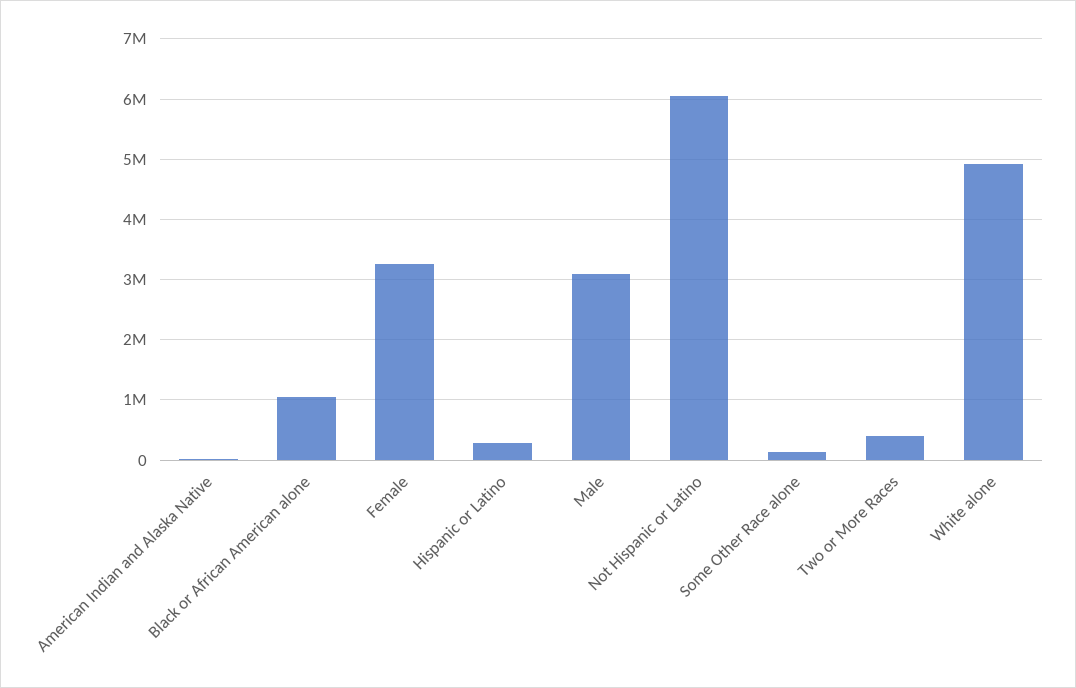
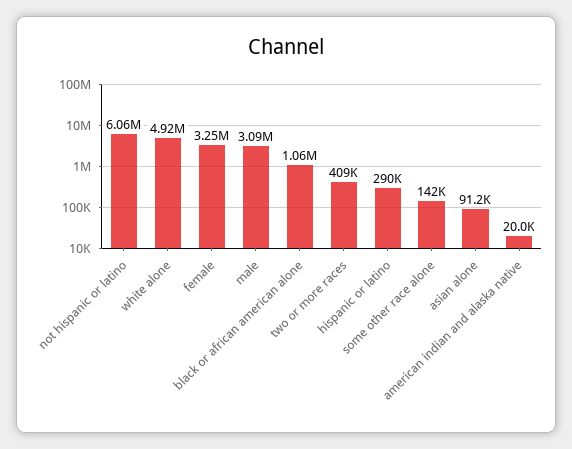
asian alone: none -> 91200

